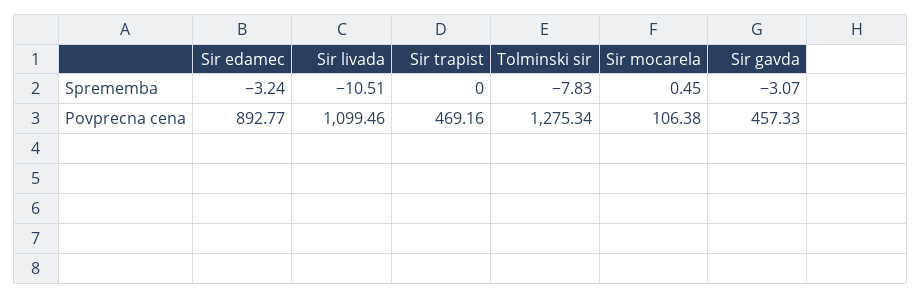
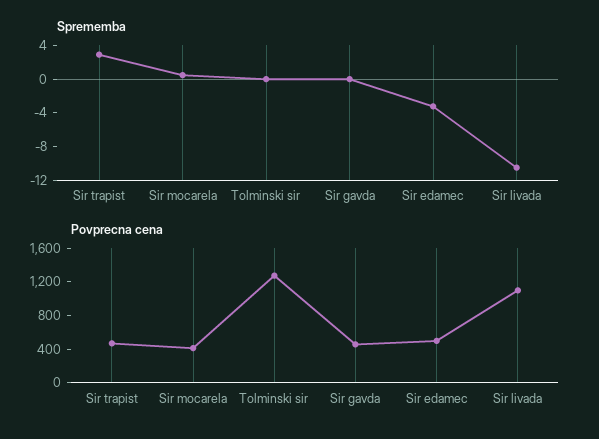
Sprememba, Sir trapist: 0 -> 3
Sprememba, Tolminski sir: -7.83 -> 0
Sprememba, Sir gavda: -3.07 -> 0
Povprecna cena, Sir edamec: 892.77 -> 500
Povprecna cena, Sir mocarela: 106.38 -> 400

